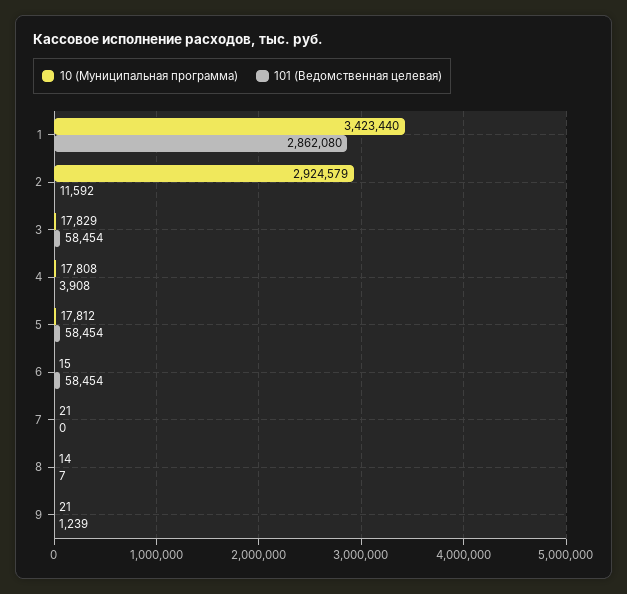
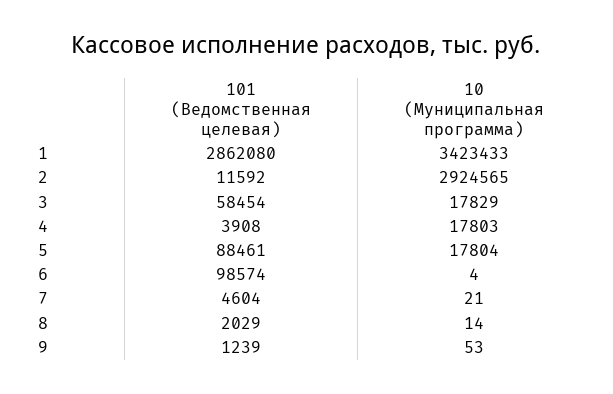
10 (Муниципальная программа), 1: 3423440 -> 3423433
10 (Муниципальная программа), 2: 2924579 -> 2924565
10 (Муниципальная программа), 4: 17808 -> 17803
10 (Муниципальная программа), 5: 17812 -> 17804
101 (Ведомственная целевая), 5: 58454 -> 88461
10 (Муниципальная программа), 6: 15 -> 4
101 (Ведомственная целевая), 6: 58454 -> 98574
101 (Ведомственная целевая), 7: 0 -> 4604
101 (Ведомственная целевая), 8: 7 -> 2029
10 (Муниципальная программа), 9: 21 -> 53

